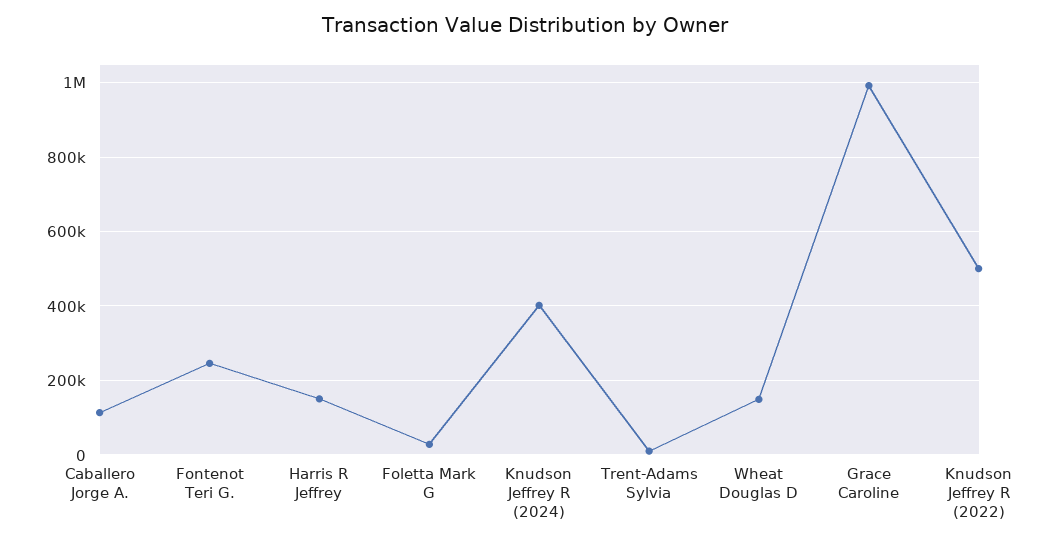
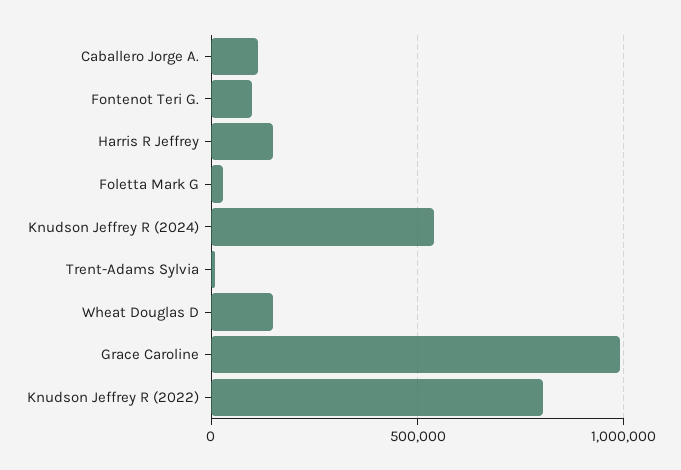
Fontenot Teri G.: 240000 -> 100000
Knudson Jeffrey R (2024): 400000 -> 550000
Knudson Jeffrey R (2022): 500000 -> 800000

